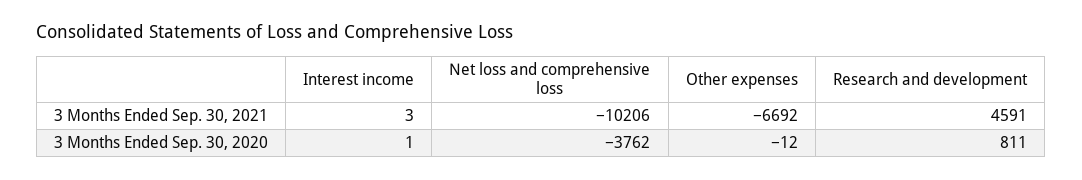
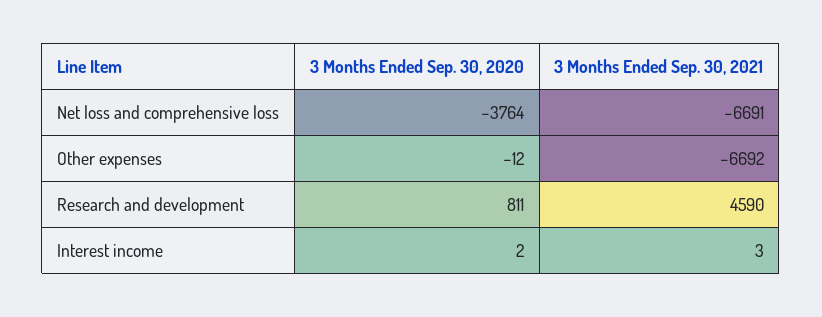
Net loss and comprehensive loss, 3 Months Ended Sep. 30, 2021: -10206 -> -6691
Research and development, 3 Months Ended Sep. 30, 2021: 4591 -> 4590
Interest income, 3 Months Ended Sep. 30, 2020: 1 -> 2
Net loss and comprehensive loss, 3 Months Ended Sep. 30, 2020: -3762 -> -3764

